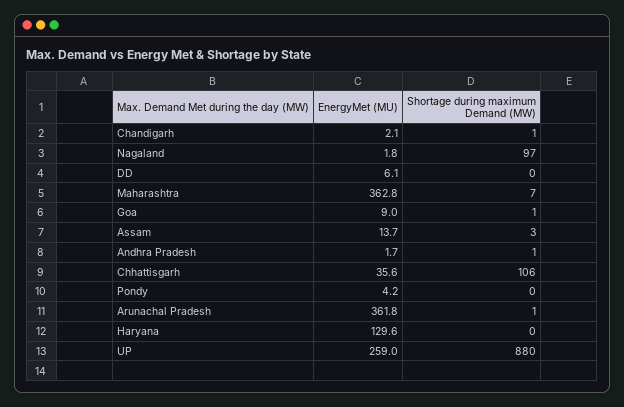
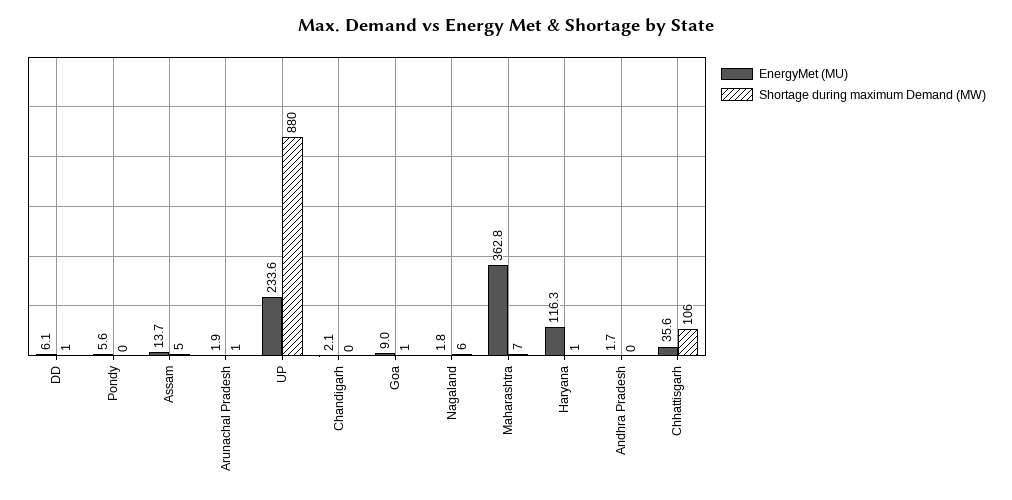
Shortage during maximum Demand (MW), Chandigarh: 1 -> 0
Shortage during maximum Demand (MW), Nagaland: 97 -> 6
Shortage during maximum Demand (MW), DD: 0 -> 1
Shortage during maximum Demand (MW), Assam: 3 -> 5
Shortage during maximum Demand (MW), Andhra Pradesh: 1 -> 0
EnergyMet (MU), Pondy: 4.2 -> 5.6
EnergyMet (MU), Arunachal Pradesh: 361.8 -> 1.9
EnergyMet (MU), Haryana: 129.6 -> 116.3
Shortage during maximum Demand (MW), Haryana: 0 -> 1
EnergyMet (MU), UP: 259 -> 233.6

